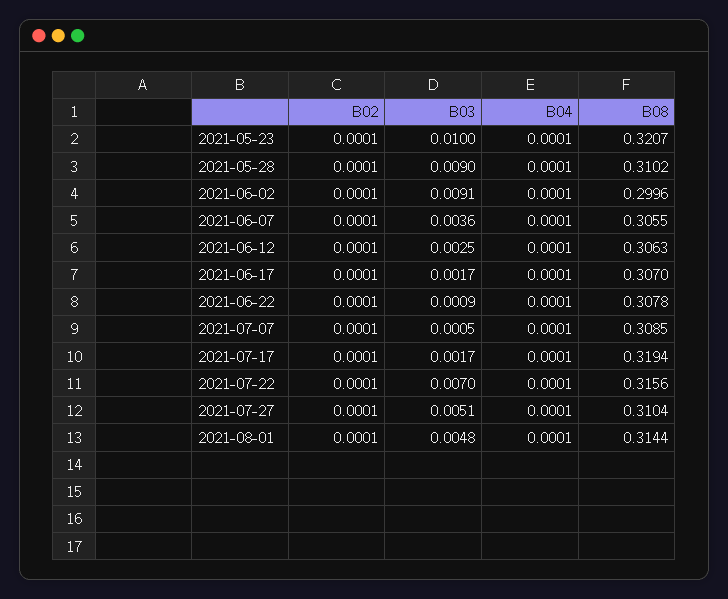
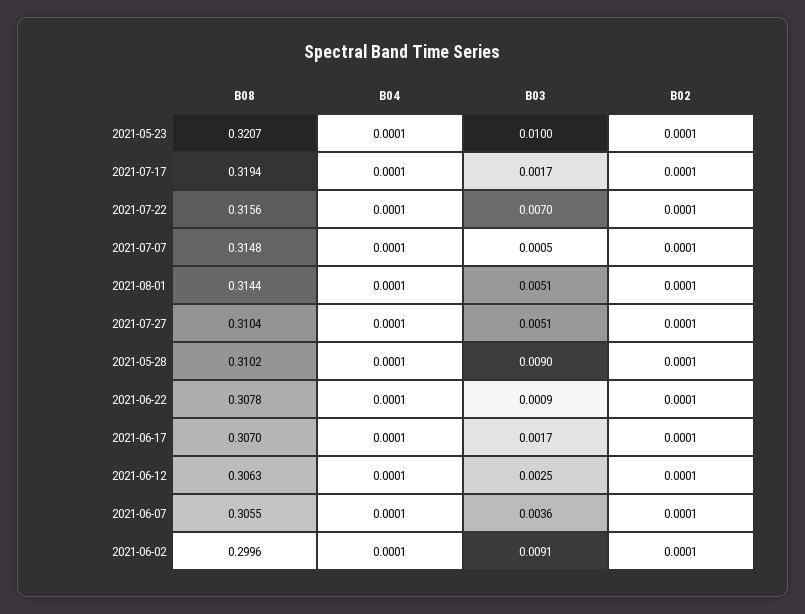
B08, 2021-07-07: 0.3085 -> 0.3148
B03, 2021-08-01: 0.0048 -> 0.0051

